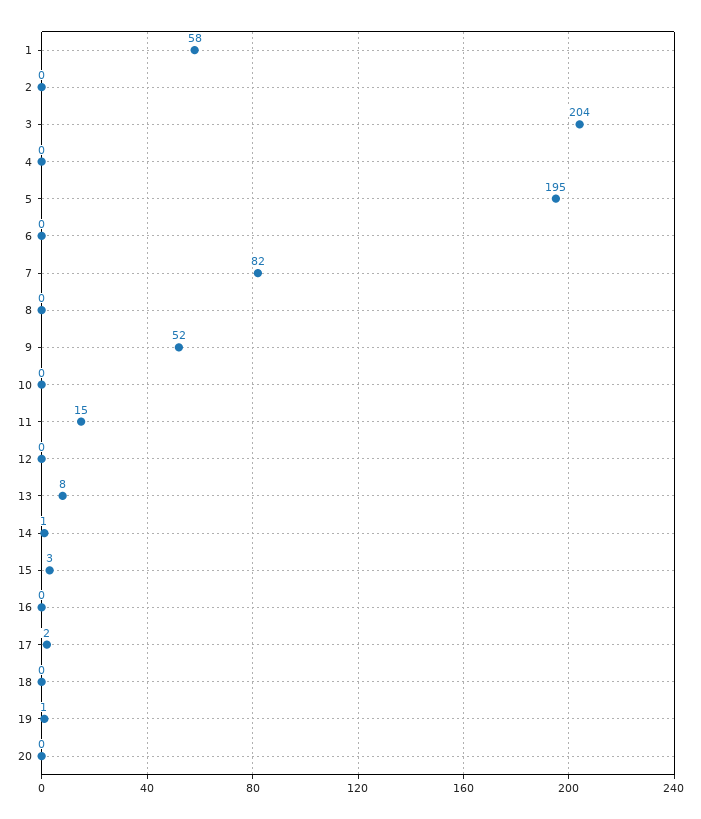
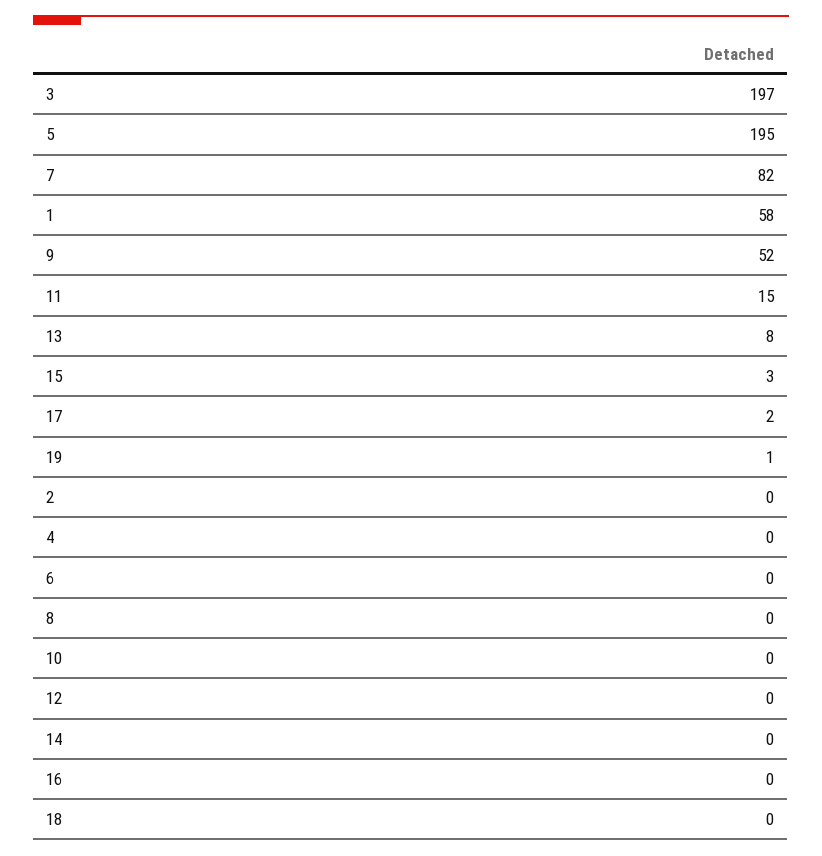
3: 204 -> 197
14: 1 -> 0
20: 0 -> none

